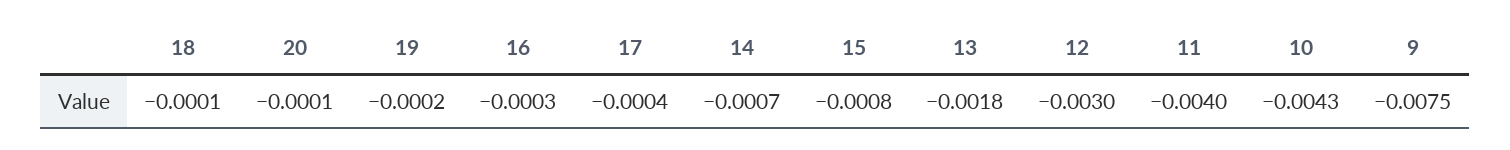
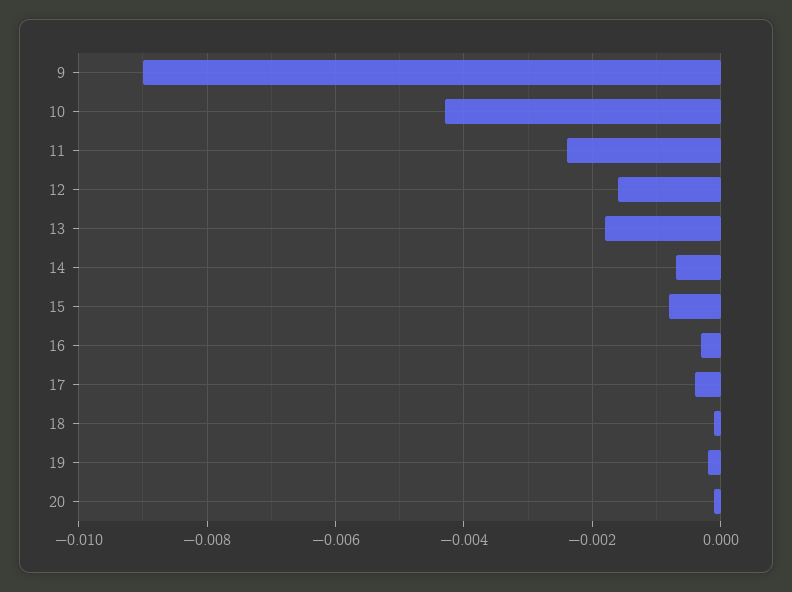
12: -0.003 -> -0.0015
11: -0.004 -> -0.0025
9: -0.0075 -> -0.009

